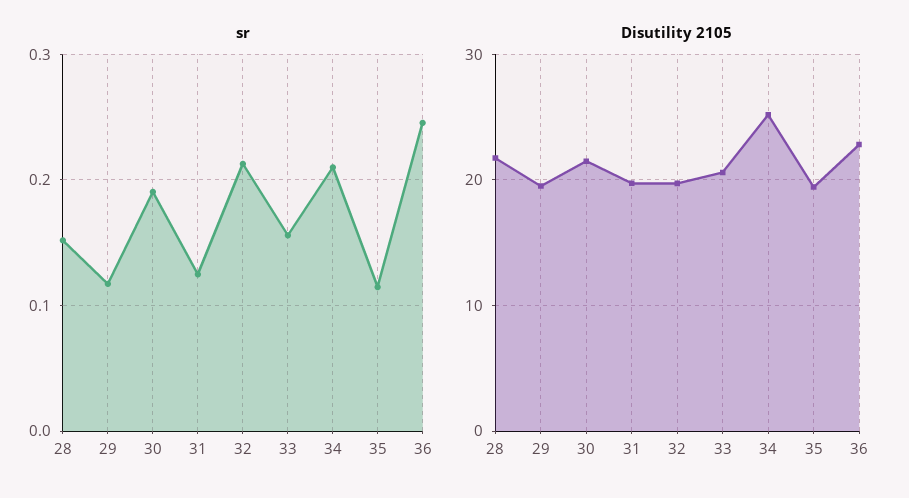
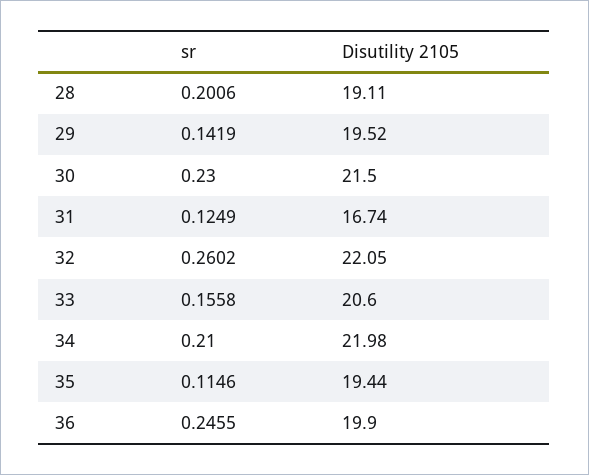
sr, 28: 0.15 -> 0.2006
sr, 29: 0.12 -> 0.1419
sr, 30: 0.19 -> 0.23
sr, 32: 0.21 -> 0.2602
Disutility 2105, 28: 22 -> 19.11
Disutility 2105, 31: 20 -> 16.74
Disutility 2105, 32: 20 -> 22.05
Disutility 2105, 34: 25 -> 21.98
Disutility 2105, 36: 23 -> 19.9

